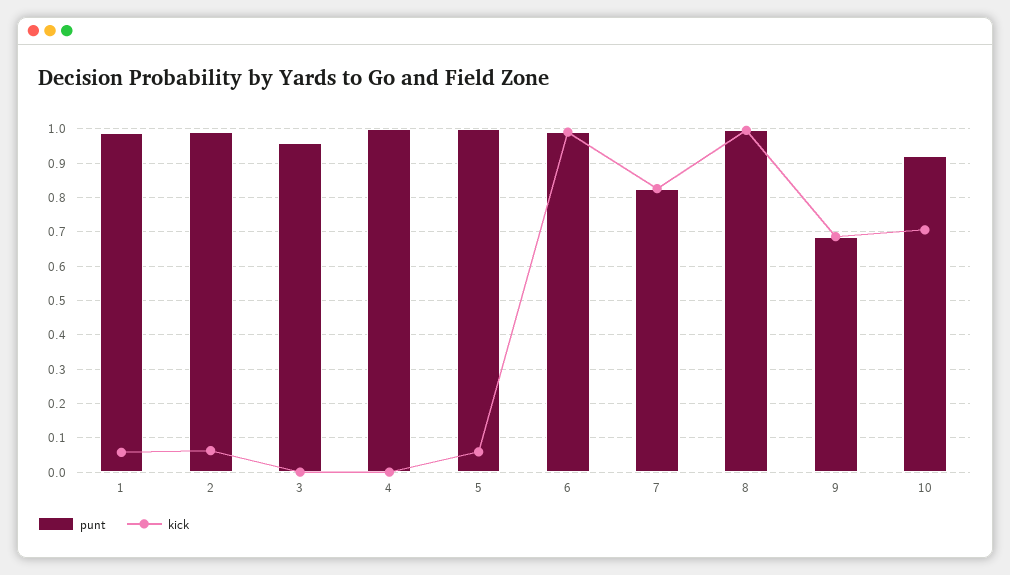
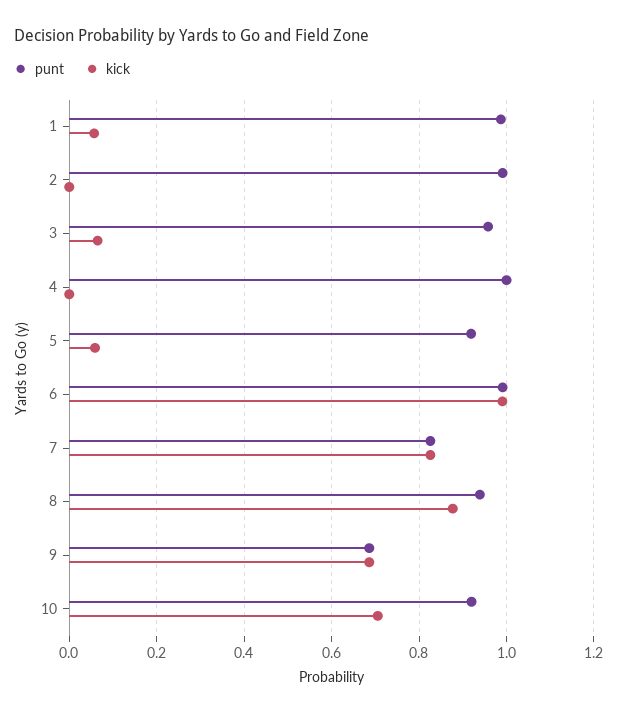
kick, 2: 0.06 -> 0
kick, 3: 0 -> 0.06
punt, 5: 1 -> 0.92
punt, 8: 1 -> 0.94
kick, 8: 1 -> 0.88

